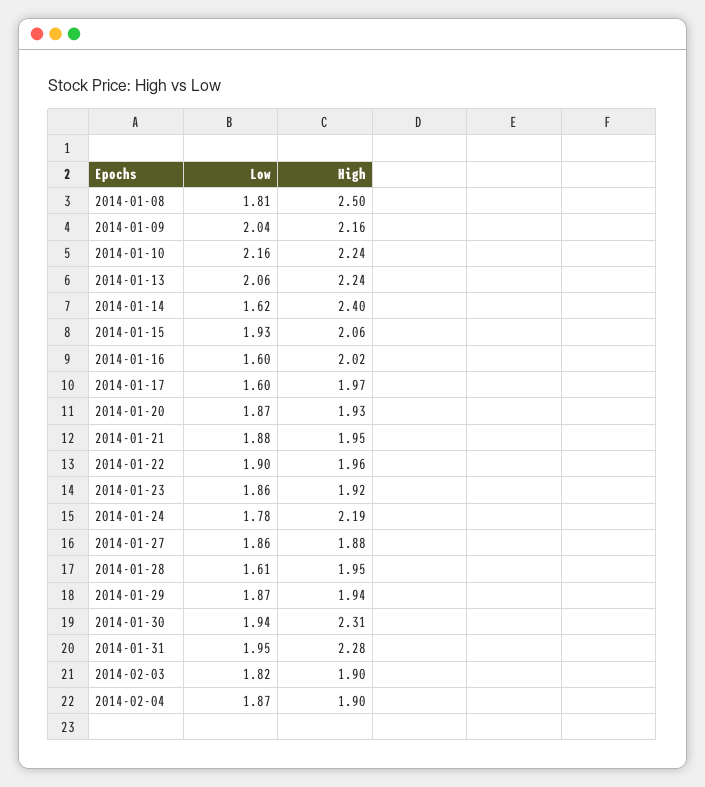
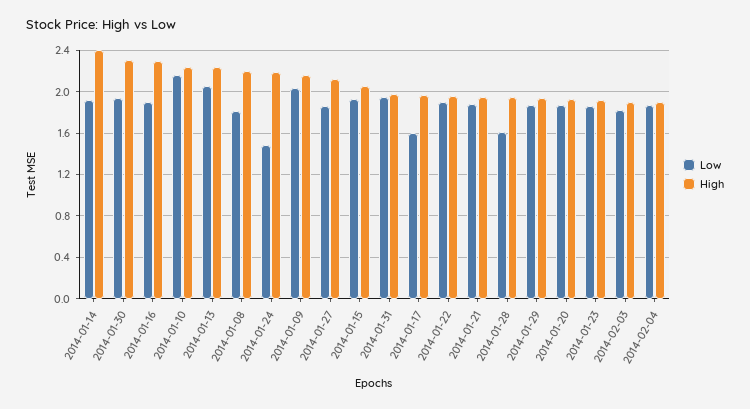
High, 2014-01-08: 2.5 -> 2.2
Low, 2014-01-14: 1.62 -> 1.9
Low, 2014-01-16: 1.6 -> 1.9
High, 2014-01-16: 2.02 -> 2.3
Low, 2014-01-24: 1.78 -> 1.5
High, 2014-01-27: 1.88 -> 2.1
High, 2014-01-31: 2.28 -> 2

